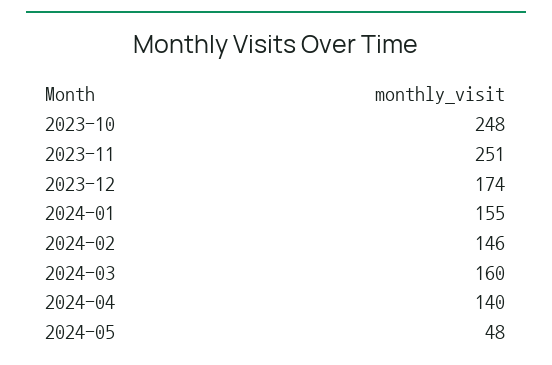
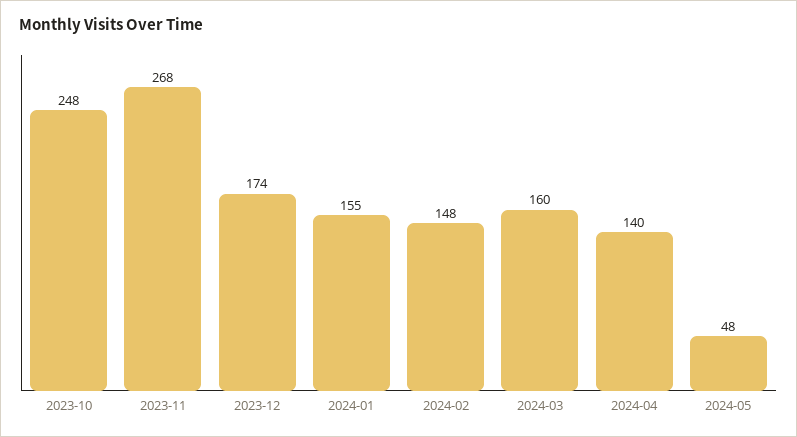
2023-11: 251 -> 268
2024-02: 146 -> 148

